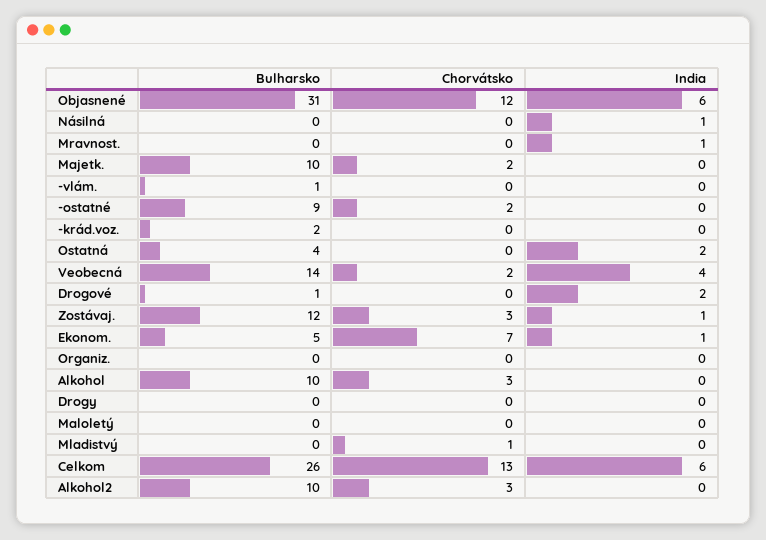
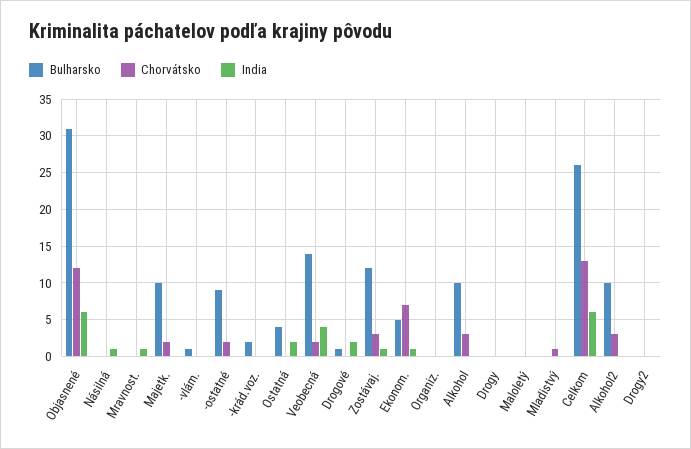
Bulharsko, Drogy2: none -> 0
Chorvátsko, Drogy2: none -> 0
India, Drogy2: none -> 0

